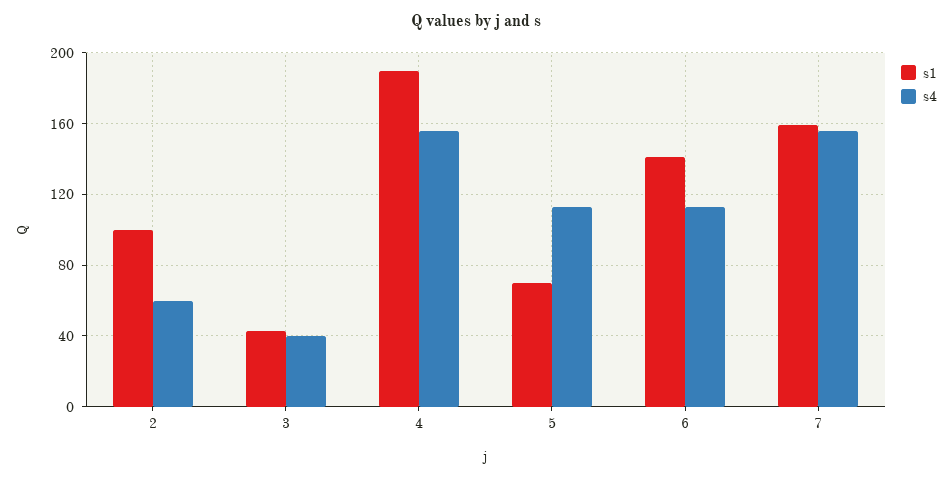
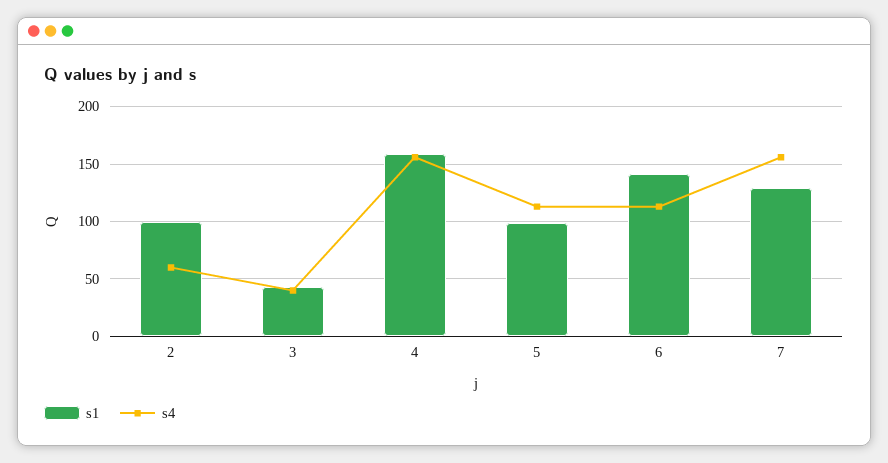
s1, 4: 190 -> 160
s1, 5: 70 -> 100
s1, 7: 160 -> 130

